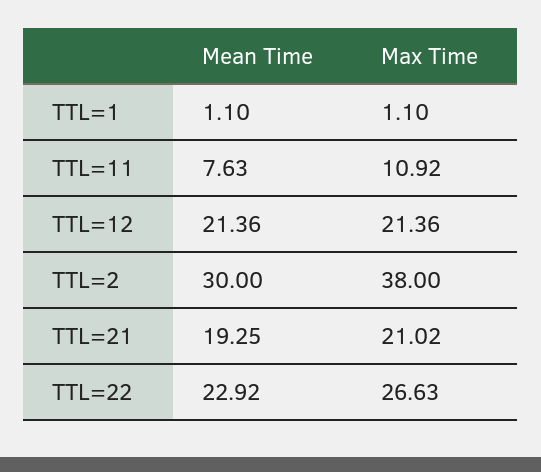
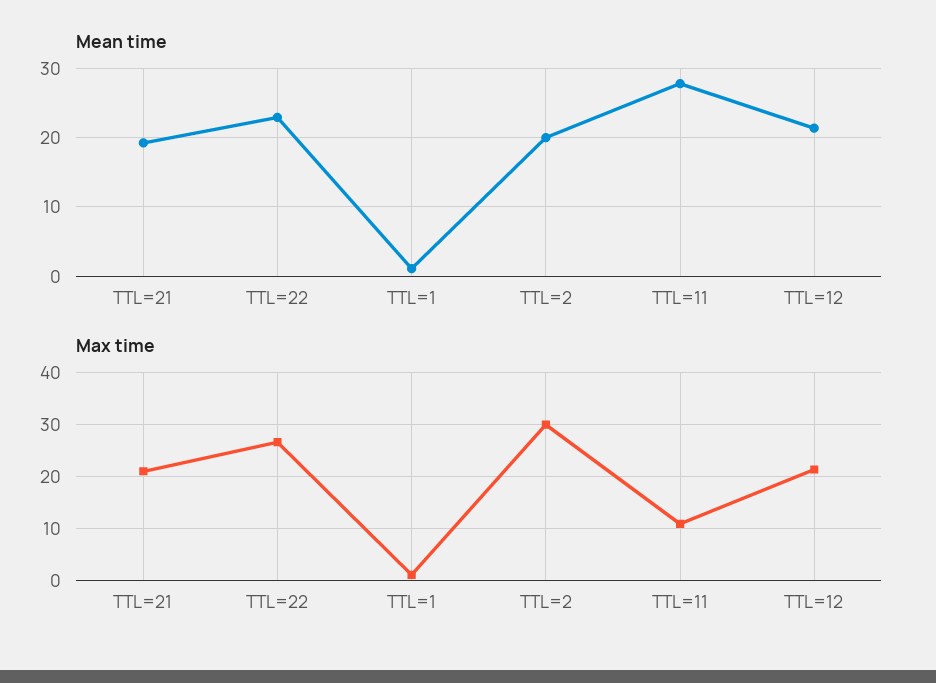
Mean Time, TTL=11: 7.63 -> 28
Mean Time, TTL=2: 30 -> 20
Max Time, TTL=2: 38 -> 30

